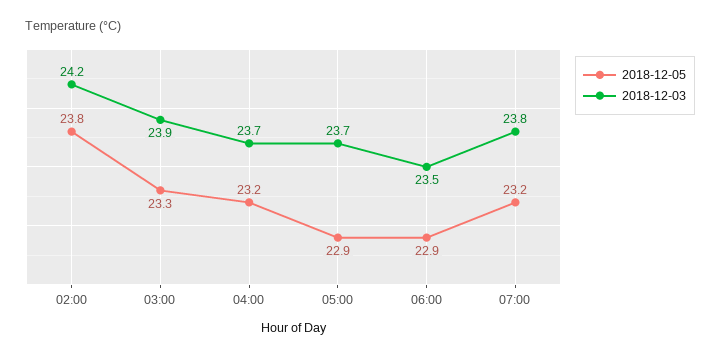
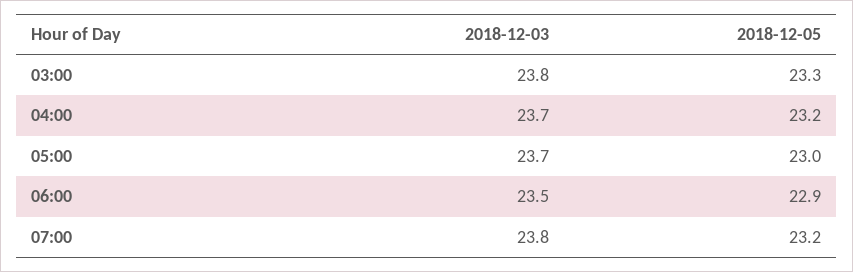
2018-12-05, 02:00: 23.8 -> none
2018-12-03, 02:00: 24.2 -> none
2018-12-03, 03:00: 23.9 -> 23.8
2018-12-05, 05:00: 22.9 -> 23

